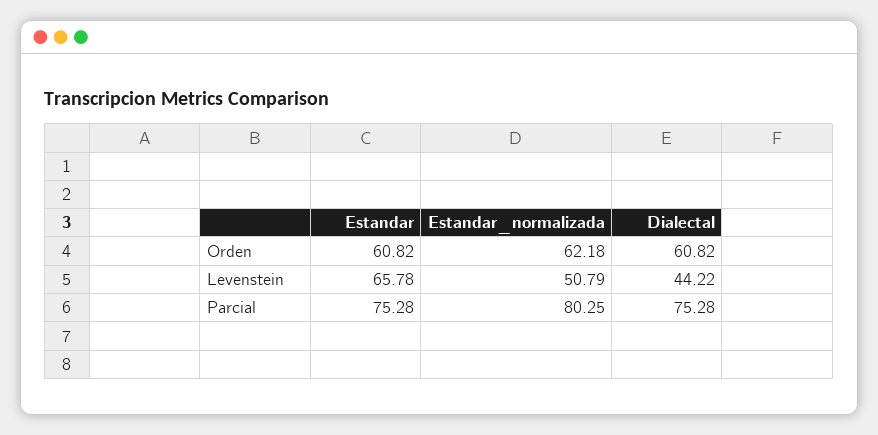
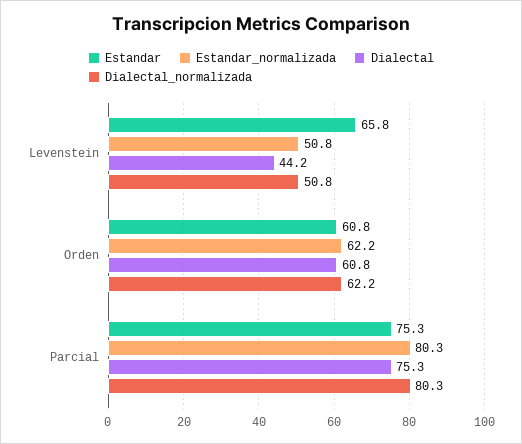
Dialectal_normalizada, Levenstein: none -> 50.8
Dialectal_normalizada, Orden: none -> 62.2
Dialectal_normalizada, Parcial: none -> 80.3

